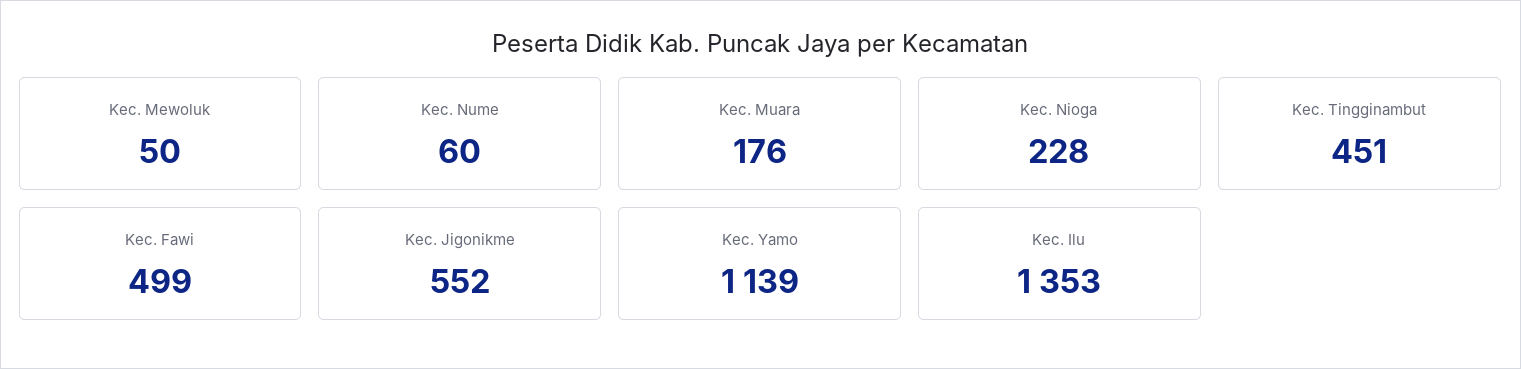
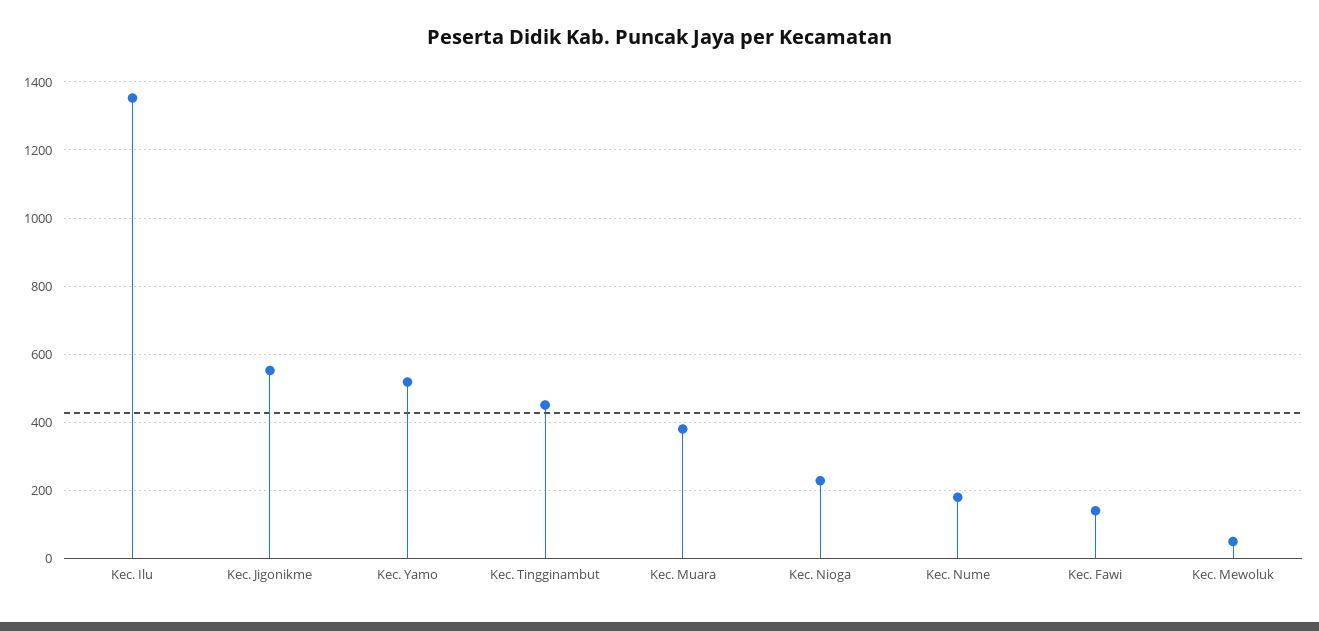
Kec. Nume: 60 -> 180
Kec. Muara: 176 -> 380
Kec. Fawi: 499 -> 140
Kec. Yamo: 1139 -> 520

